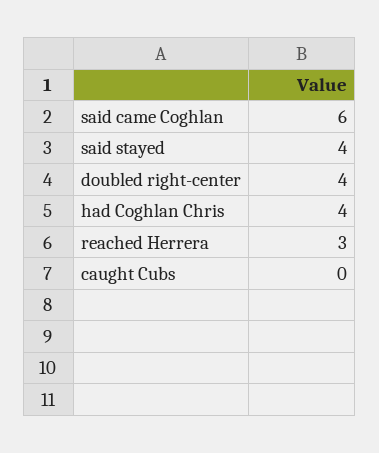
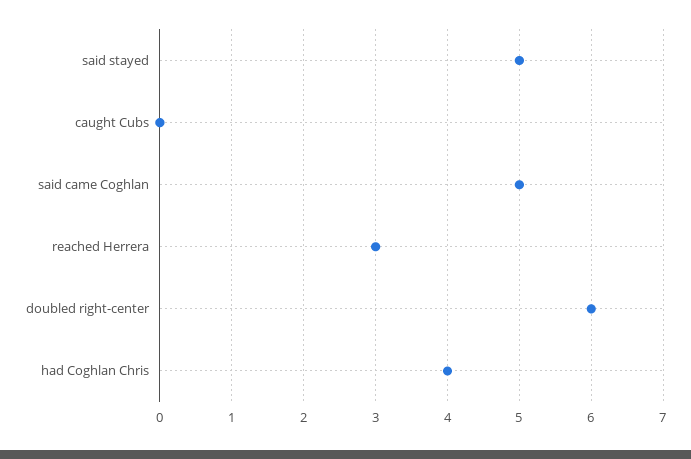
said came Coghlan: 6 -> 5
said stayed: 4 -> 5
doubled right-center: 4 -> 6

